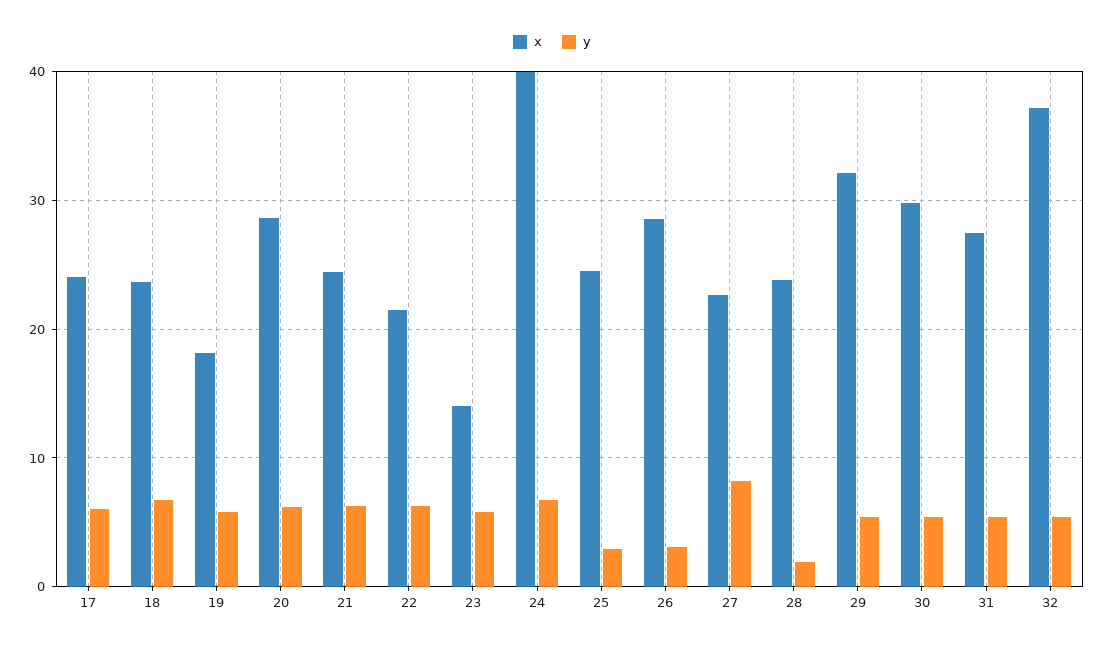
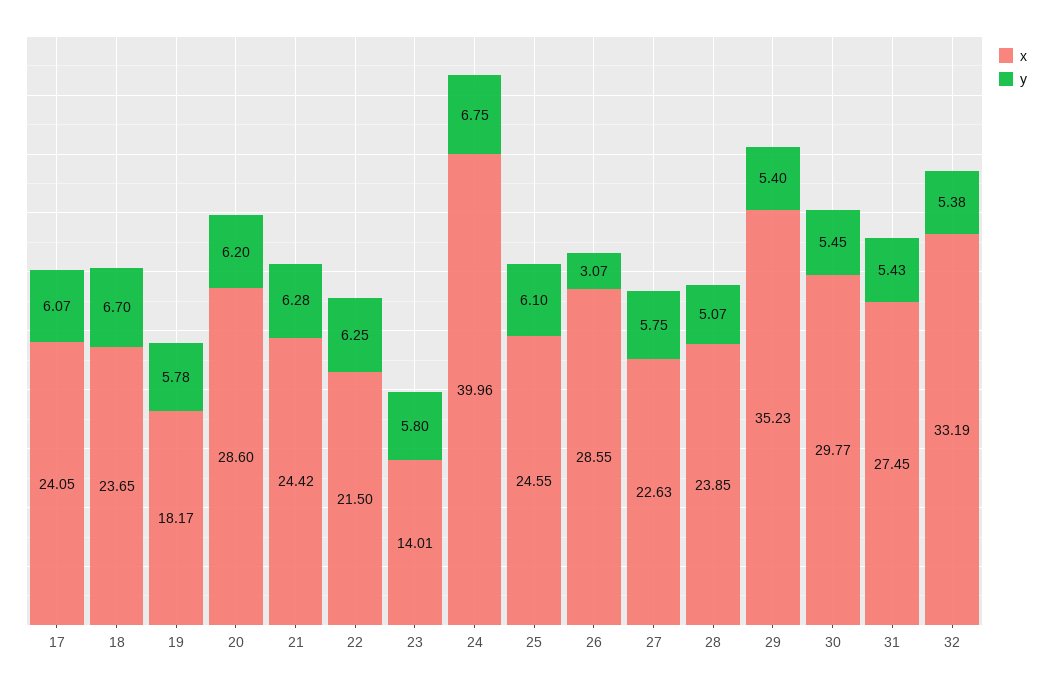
y, 25: 3 -> 6.1
y, 27: 8 -> 5.75
y, 28: 2 -> 5.07
x, 29: 32 -> 35.23
x, 32: 37 -> 33.19

